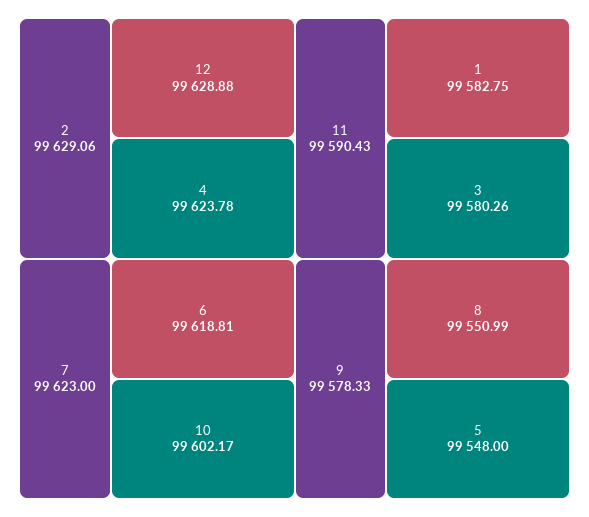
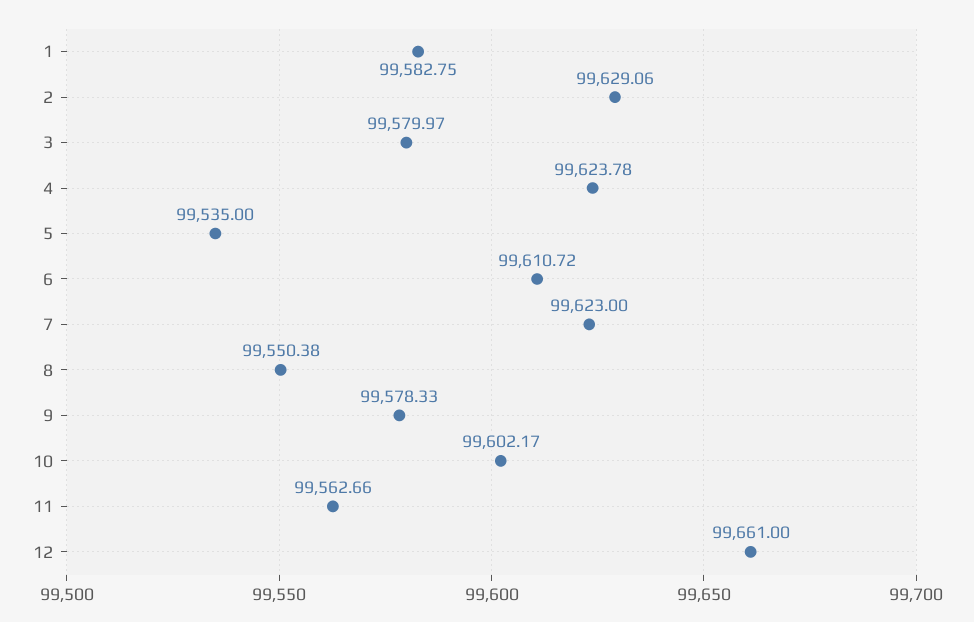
12: 99628.88 -> 99661
6: 99618.81 -> 99610.72
11: 99590.43 -> 99562.66
3: 99580.26 -> 99579.97
8: 99550.99 -> 99550.38
5: 99548 -> 99535

